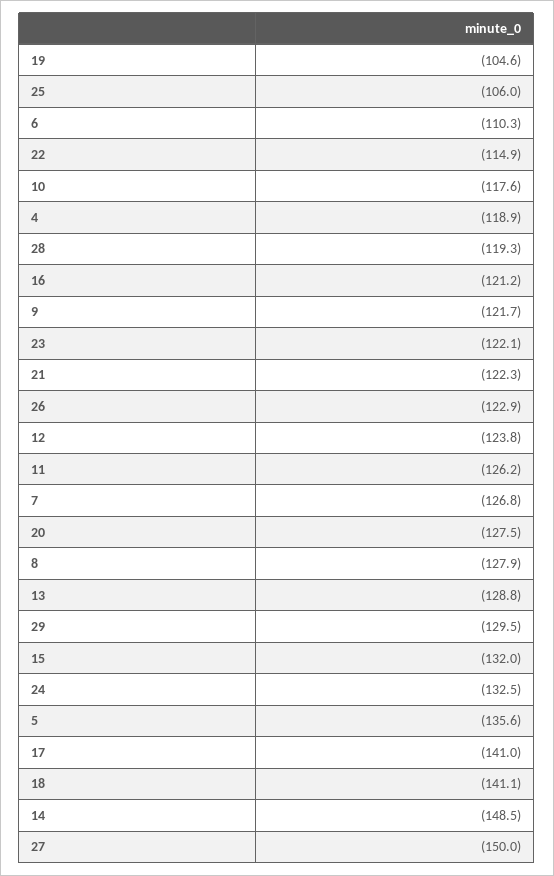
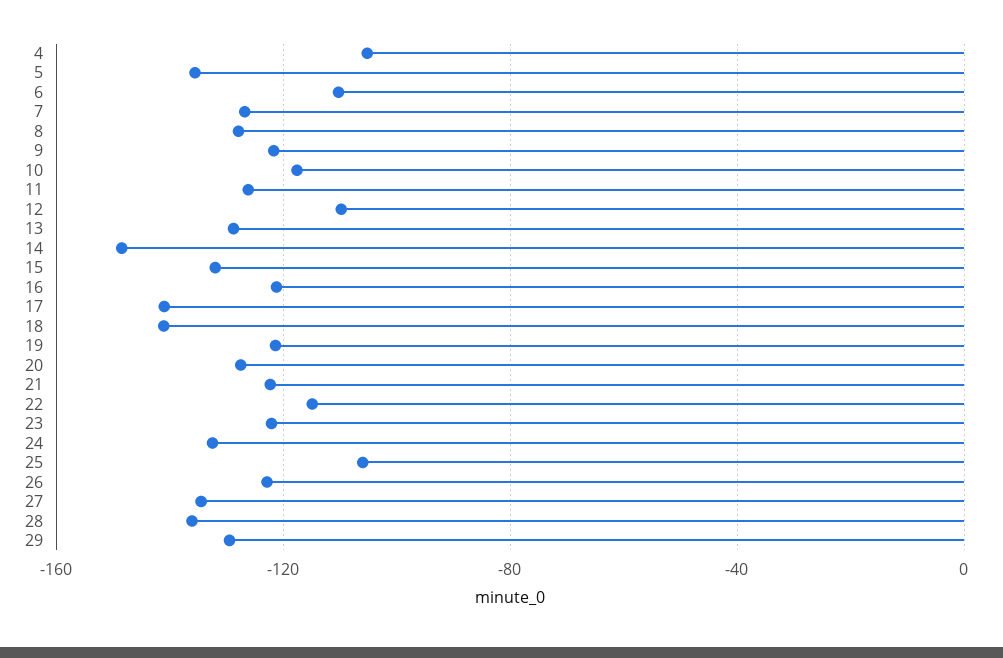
19: -104.6 -> -120
4: -118.9 -> -105
28: -119.3 -> -135
12: -123.8 -> -110
27: -150 -> -135

